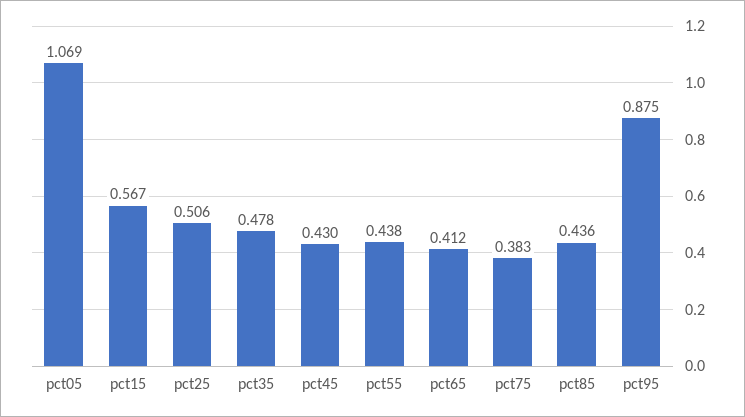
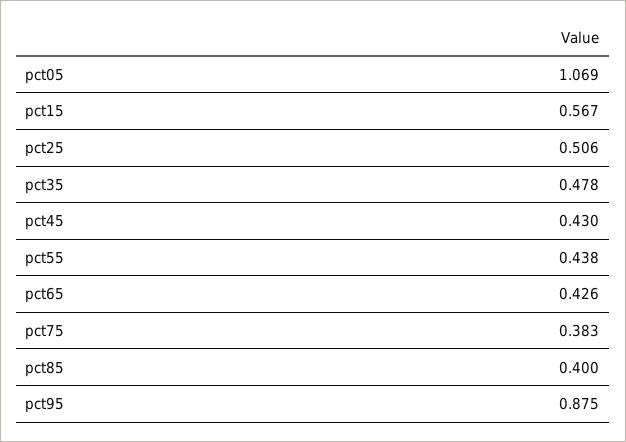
pct65: 0.412 -> 0.426
pct85: 0.436 -> 0.4

